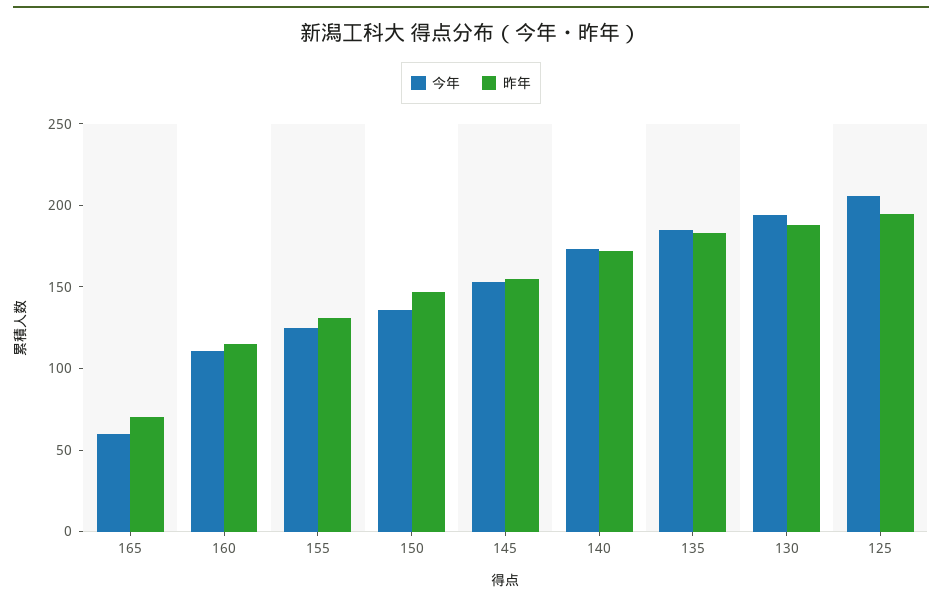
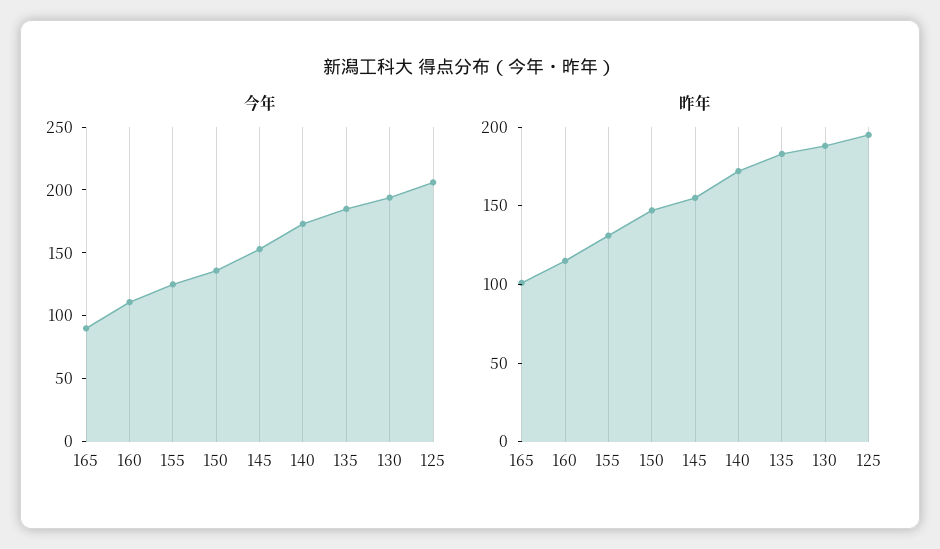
今年, 165: 60 -> 90
昨年, 165: 70 -> 100

